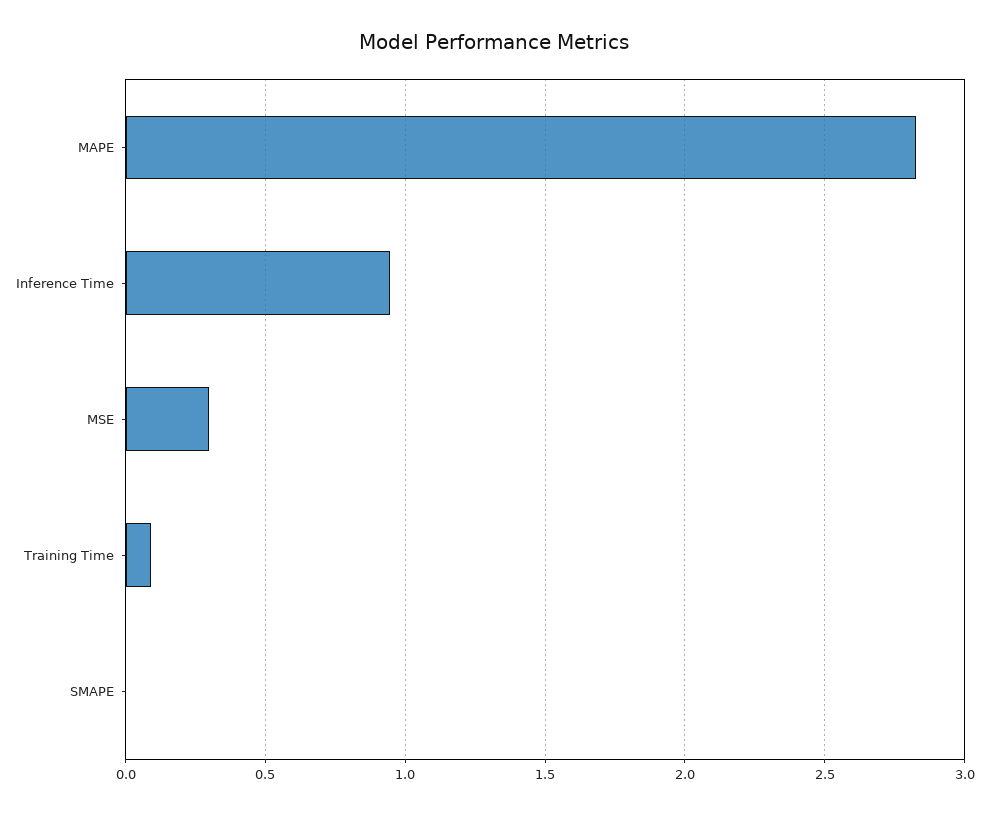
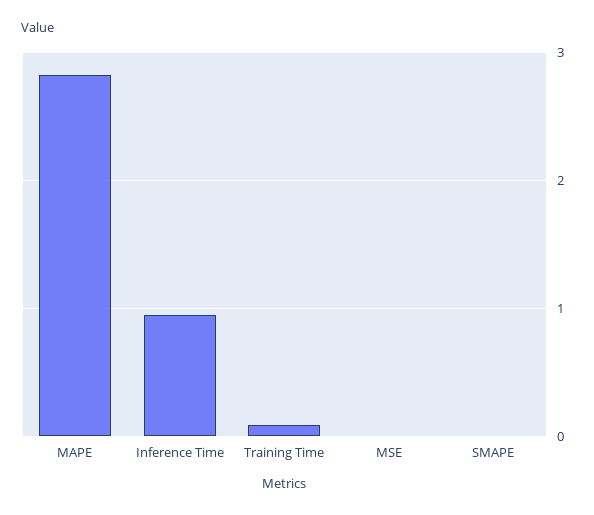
MSE: 0.3 -> 0

